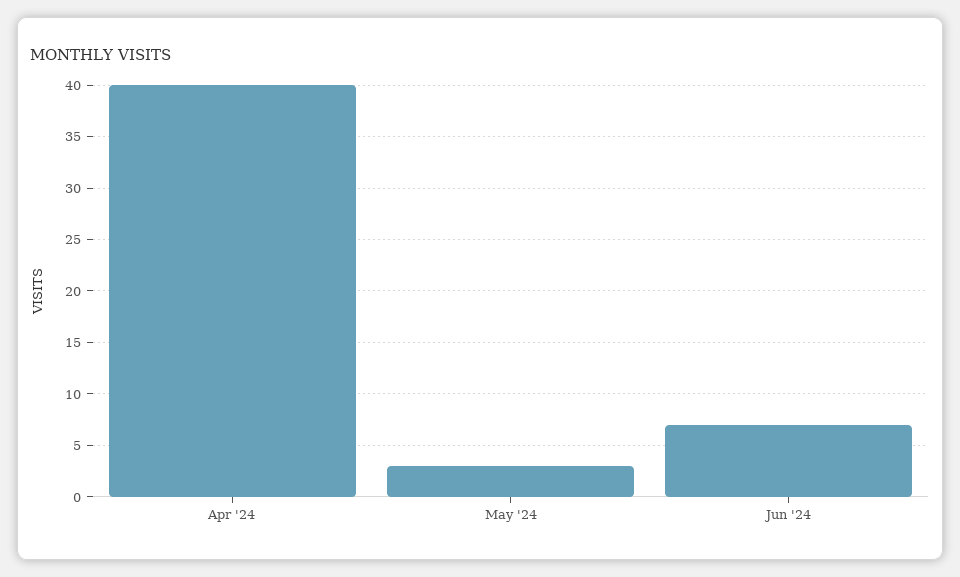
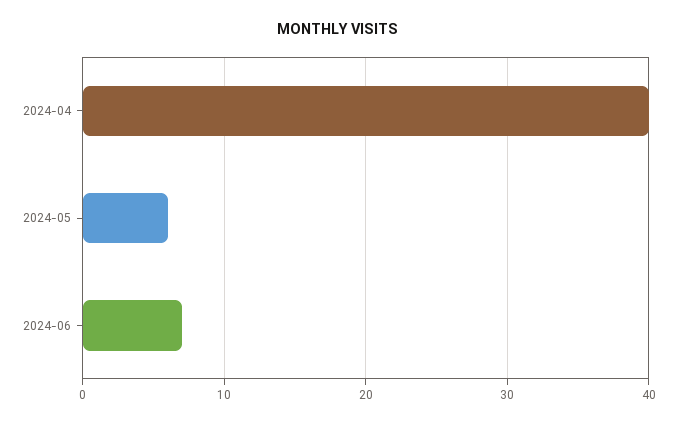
May '24: 3 -> 6

